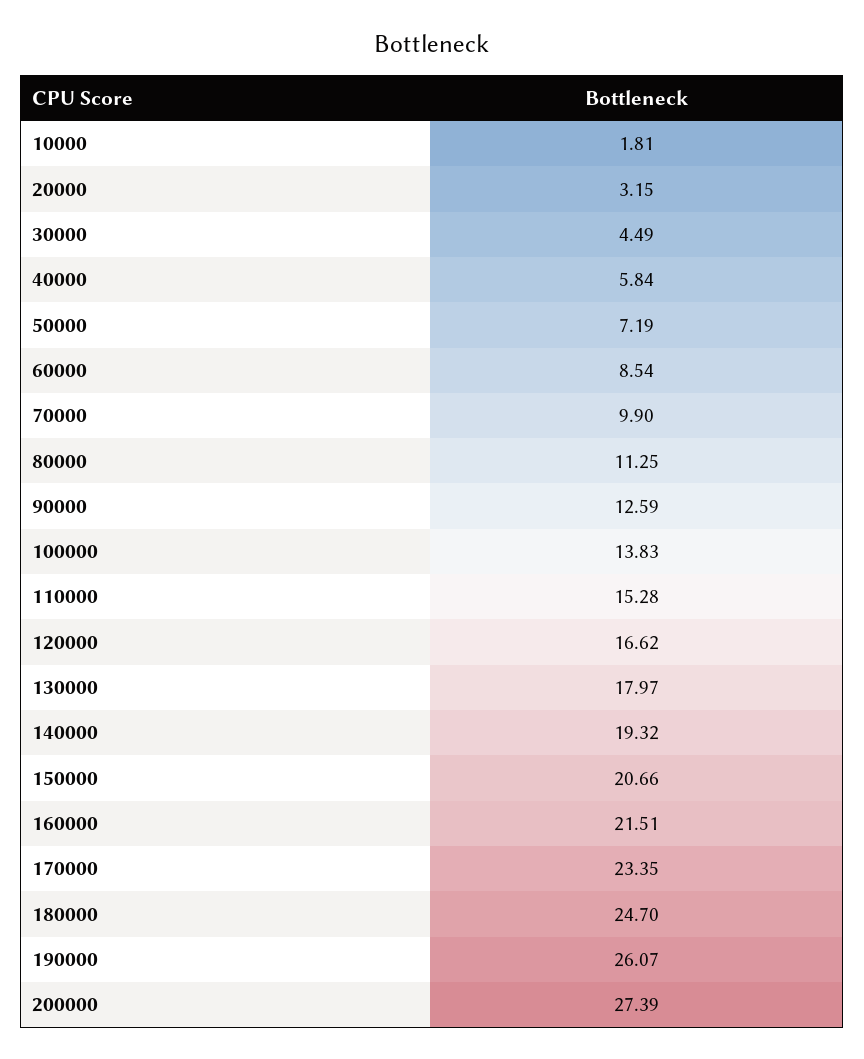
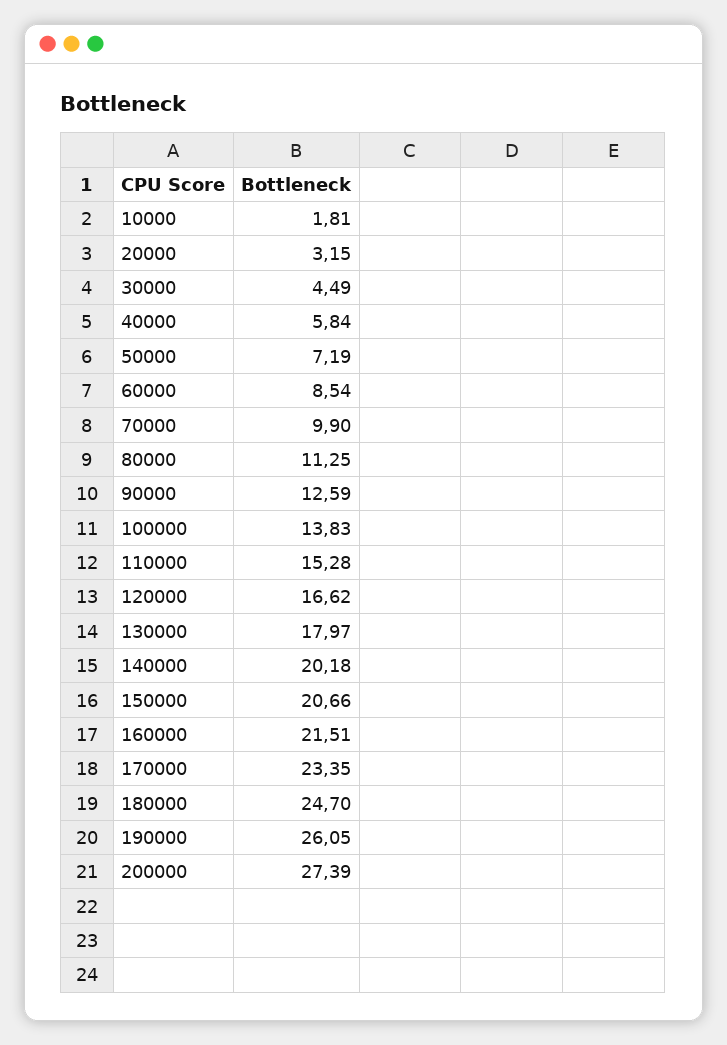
140000: 19.32 -> 20.18
190000: 26.07 -> 26.05

